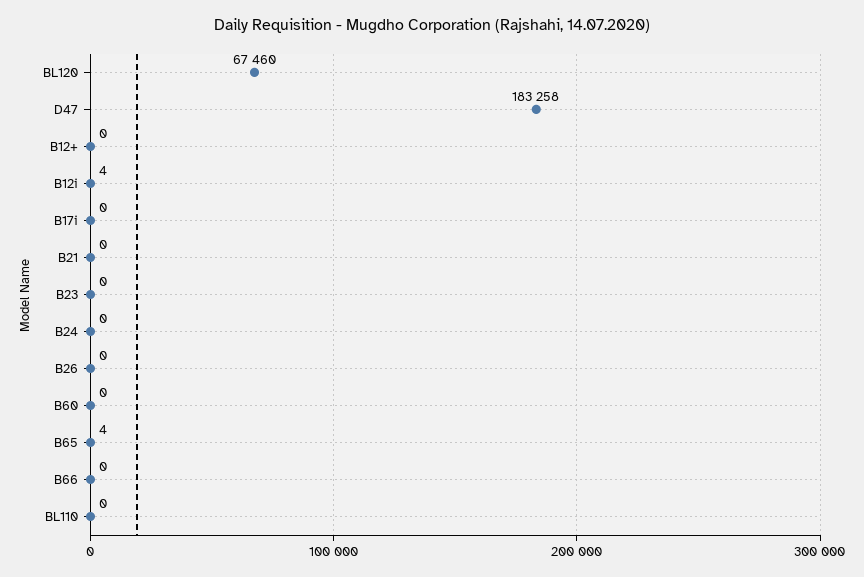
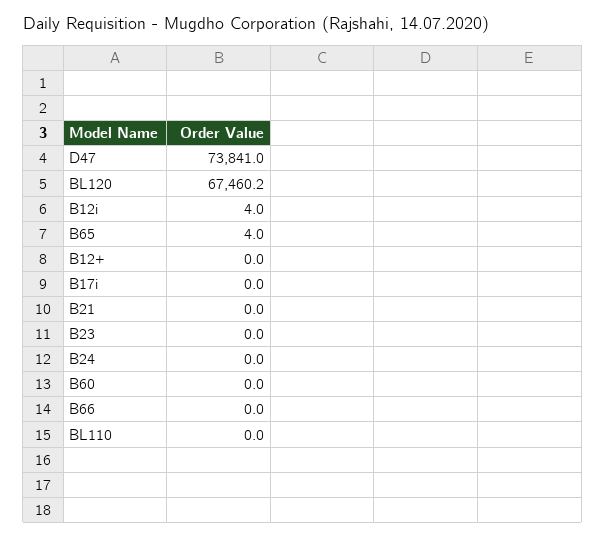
D47: 183258 -> 73841
B26: 0 -> none

